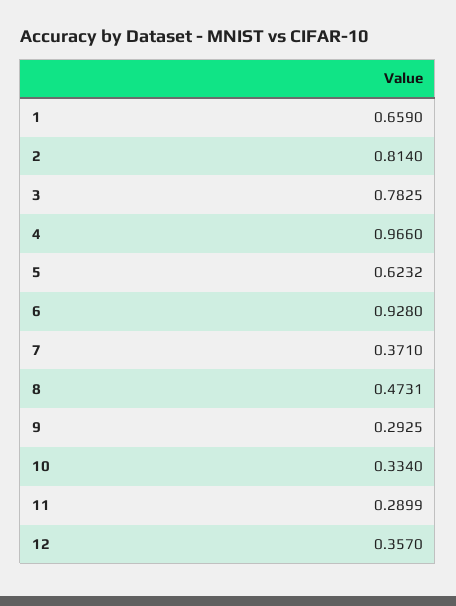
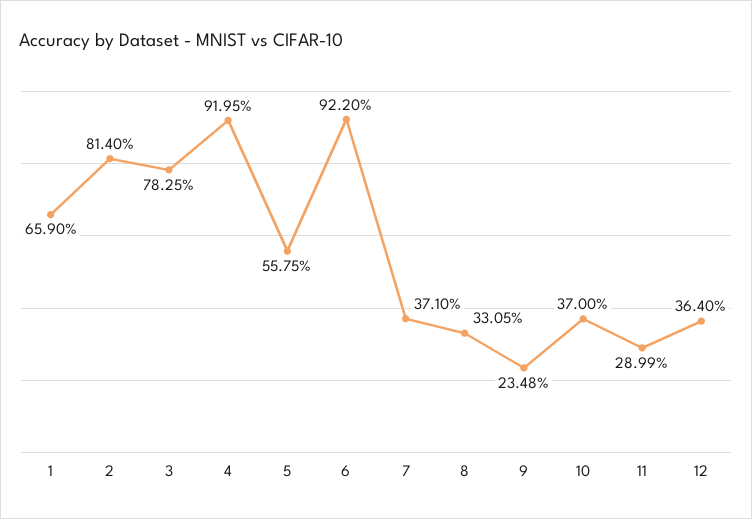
4: 0.966 -> 0.9195
5: 0.6232 -> 0.5575
6: 0.928 -> 0.922
8: 0.4731 -> 0.3305
9: 0.2925 -> 0.2348
10: 0.334 -> 0.37
12: 0.357 -> 0.364

